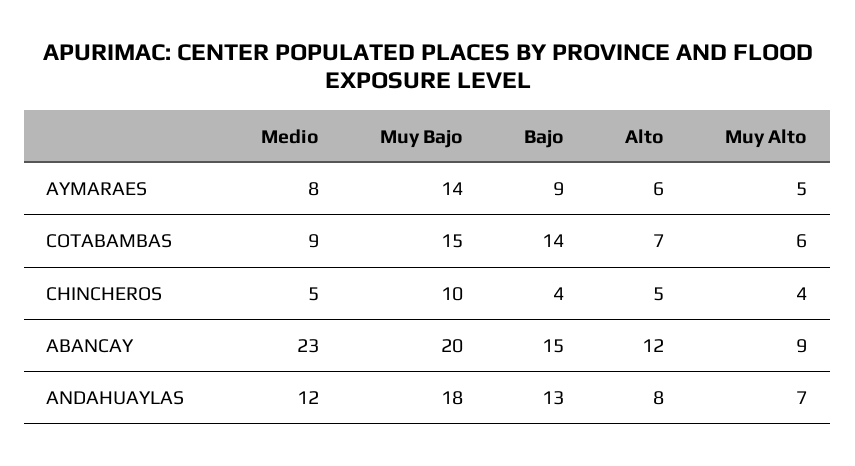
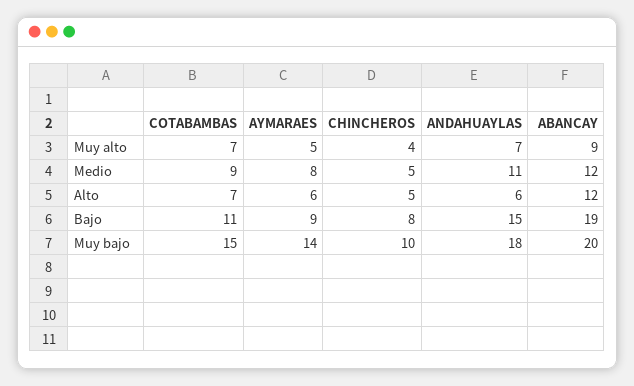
Bajo, COTABAMBAS: 14 -> 11
Muy Alto, COTABAMBAS: 6 -> 7
Bajo, CHINCHEROS: 4 -> 8
Medio, ABANCAY: 23 -> 12
Bajo, ABANCAY: 15 -> 19
Medio, ANDAHUAYLAS: 12 -> 11
Bajo, ANDAHUAYLAS: 13 -> 15
Alto, ANDAHUAYLAS: 8 -> 6

